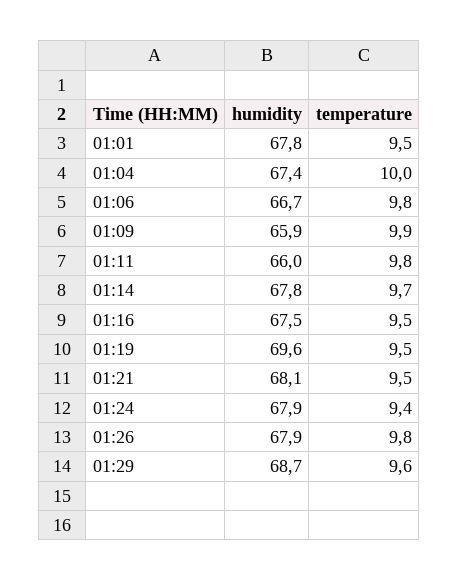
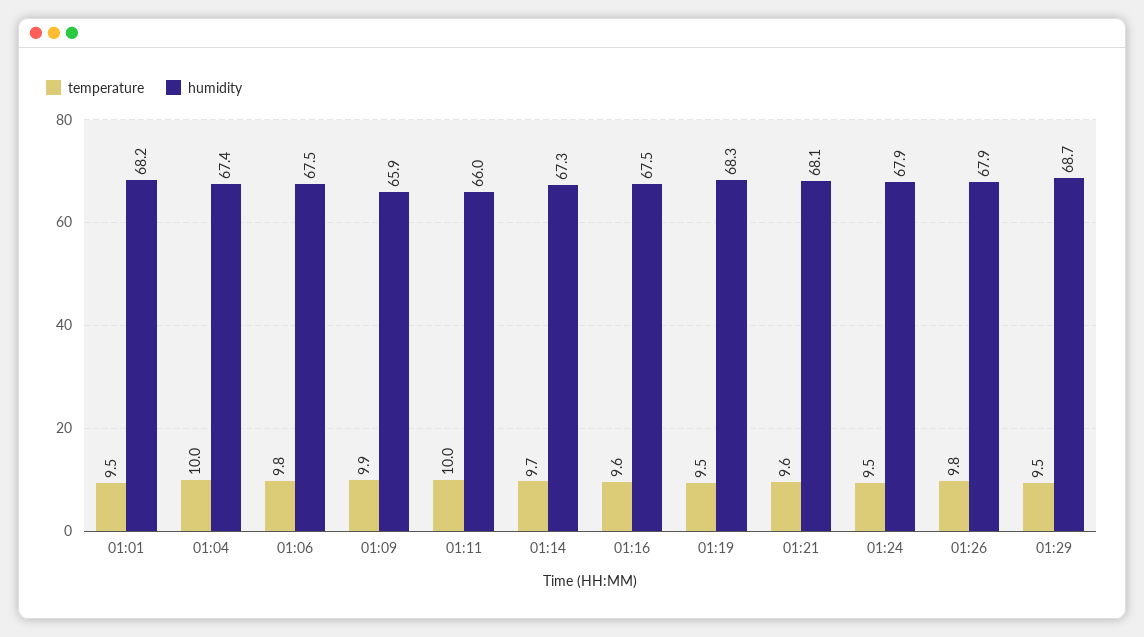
humidity, 01:01: 67.8 -> 68.2
humidity, 01:06: 66.7 -> 67.5
temperature, 01:11: 9.8 -> 10
humidity, 01:14: 67.8 -> 67.3
temperature, 01:16: 9.5 -> 9.6
humidity, 01:19: 69.6 -> 68.3
temperature, 01:21: 9.5 -> 9.6
temperature, 01:24: 9.4 -> 9.5
temperature, 01:29: 9.6 -> 9.5

